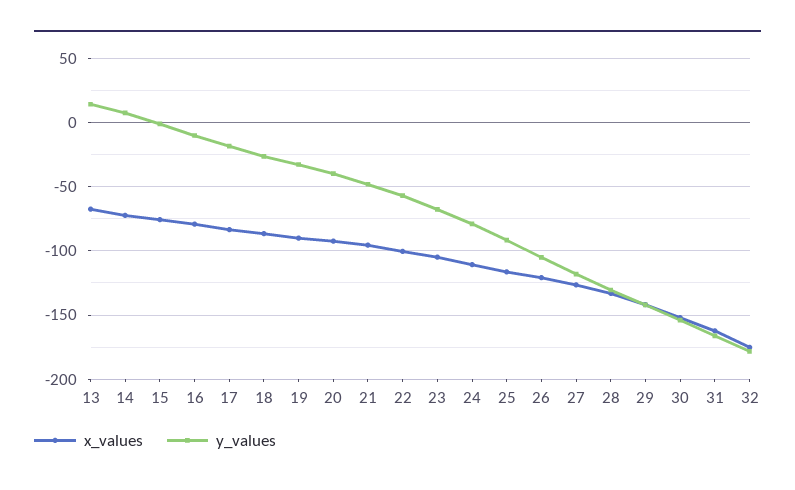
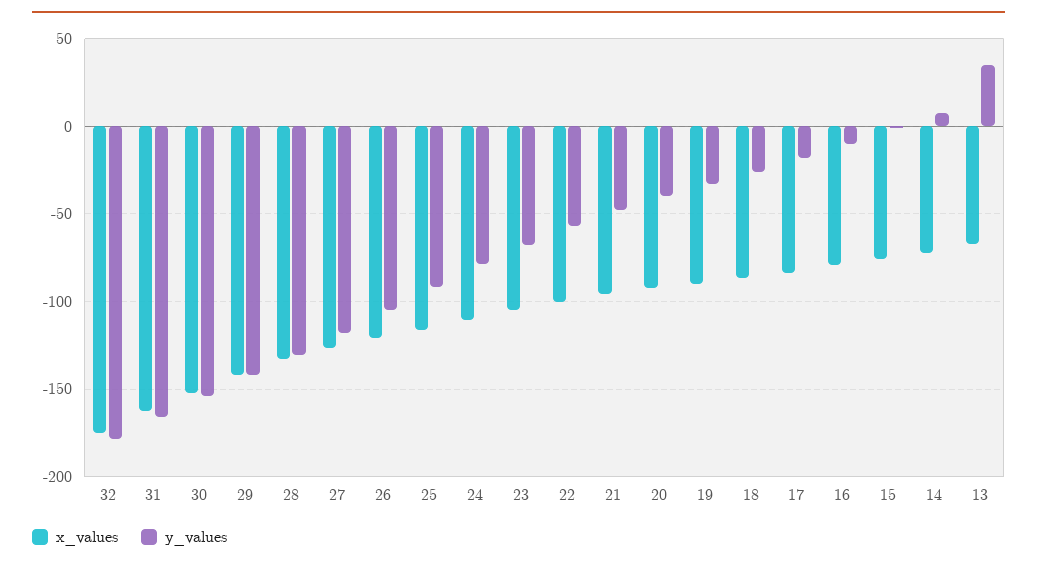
y_values, 13: 15 -> 35

